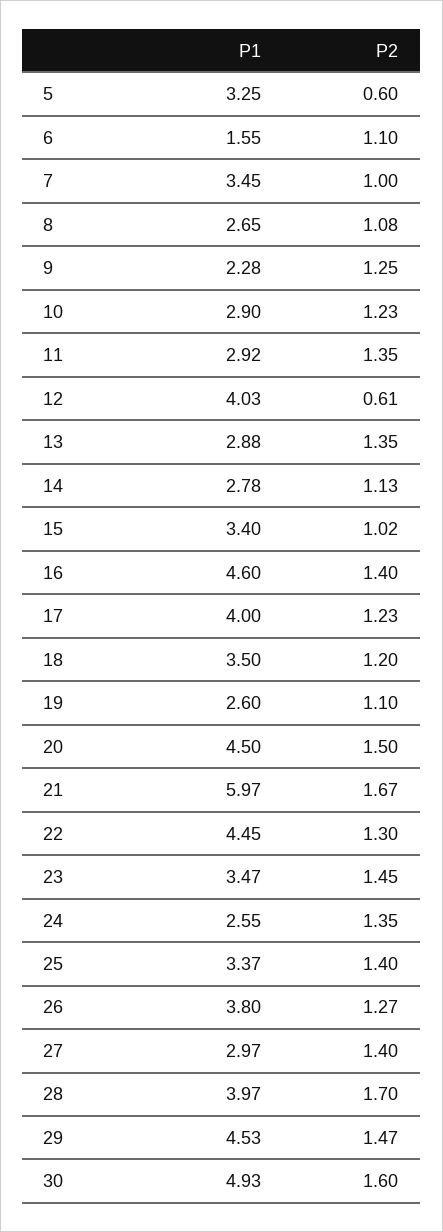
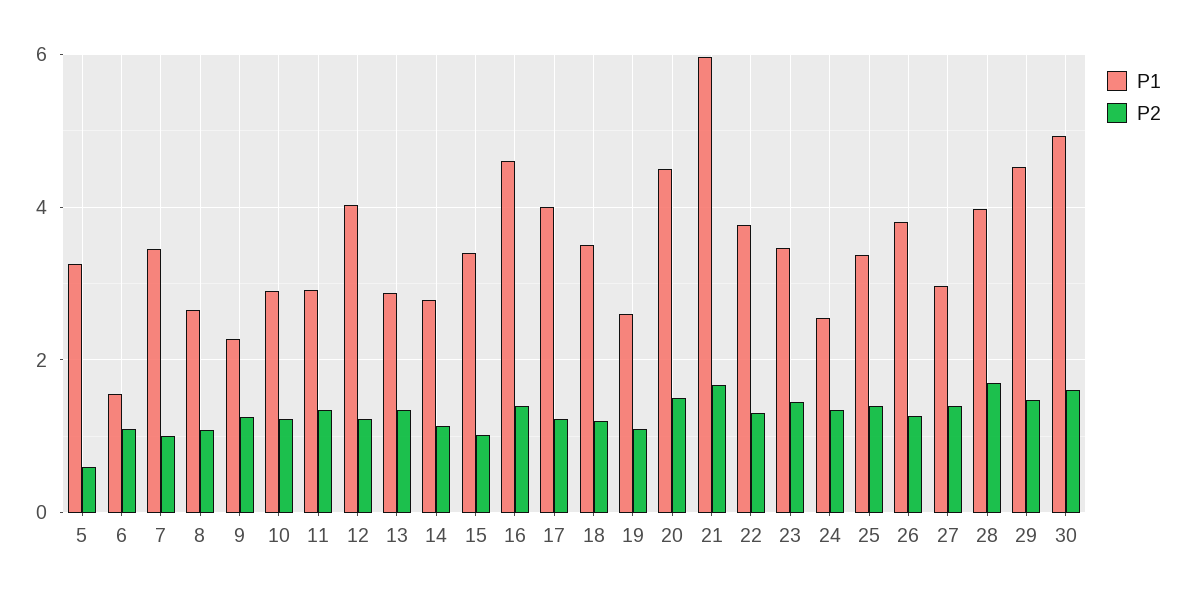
P2, 12: 0.61 -> 1.2
P1, 22: 4.45 -> 3.8

